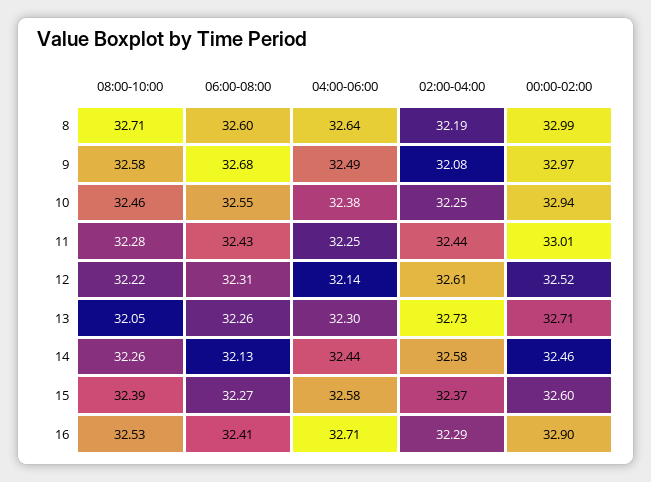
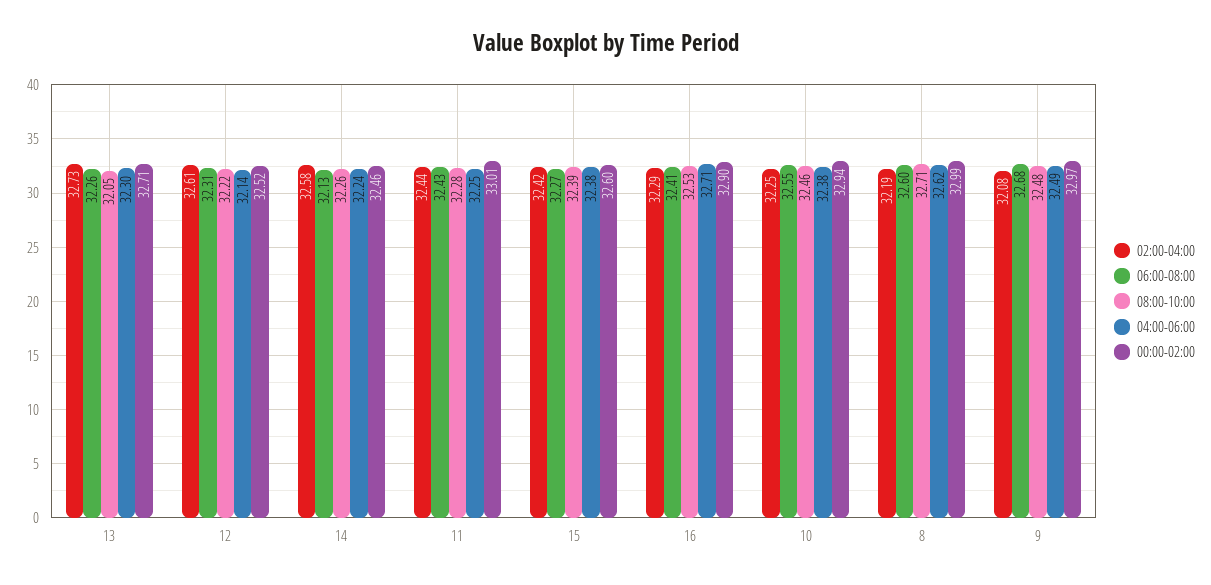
04:00-06:00, 8: 32.64 -> 32.62
08:00-10:00, 9: 32.58 -> 32.48
04:00-06:00, 14: 32.44 -> 32.24
04:00-06:00, 15: 32.58 -> 32.38
02:00-04:00, 15: 32.37 -> 32.42

